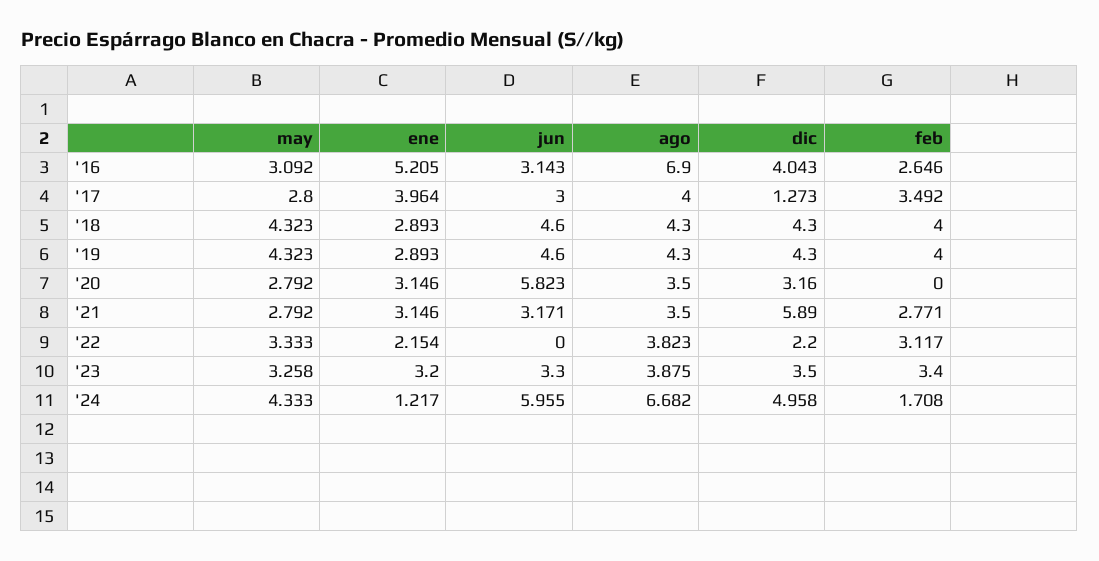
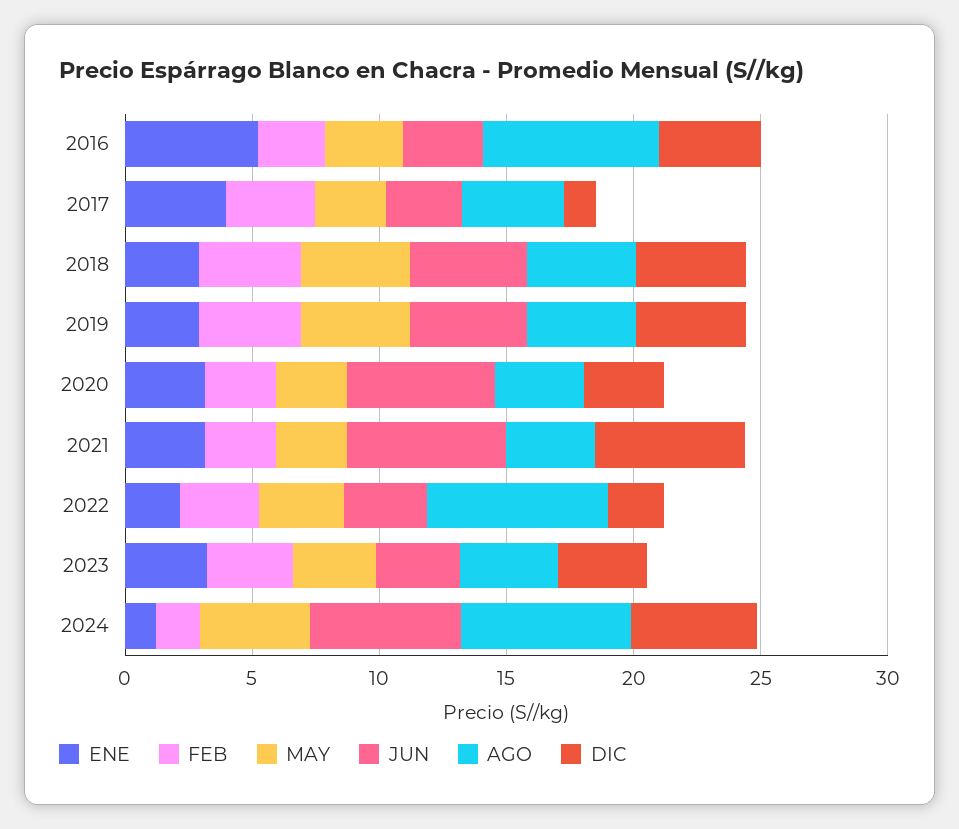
feb, '20: 0 -> 3
jun, '21: 3.171 -> 6
jun, '22: 0 -> 3
ago, '22: 3.823 -> 7

